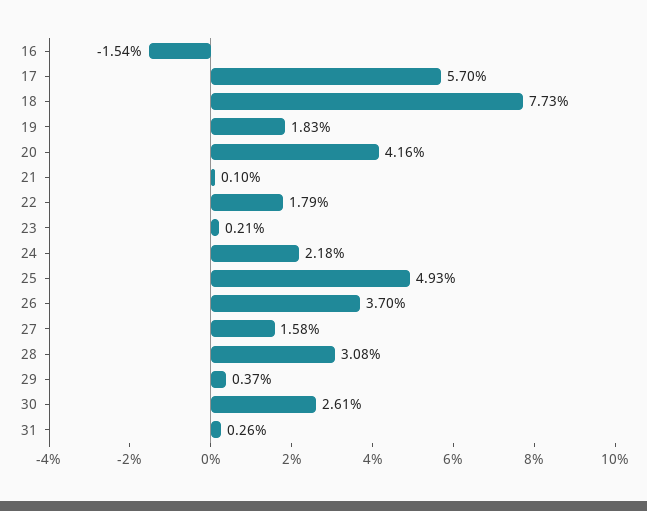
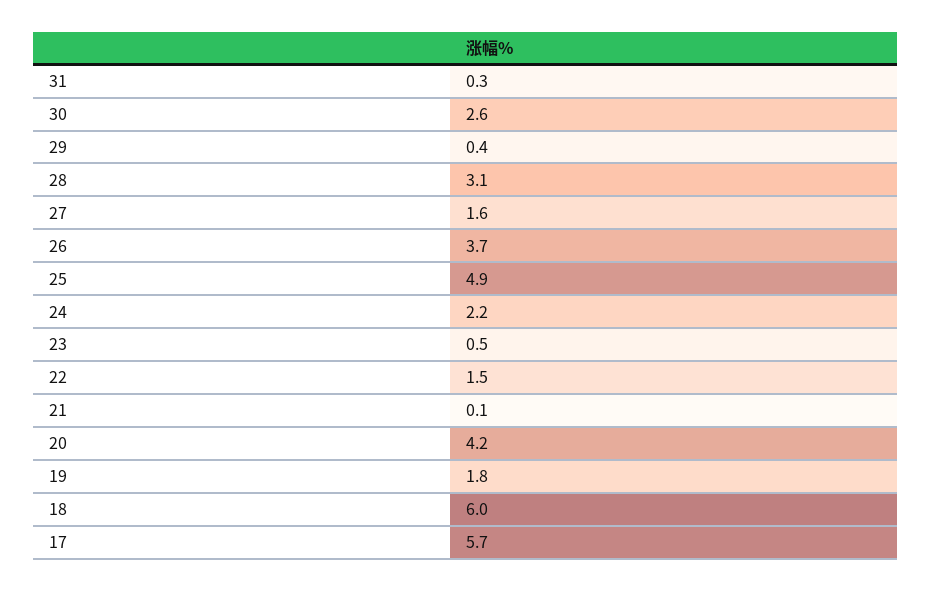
16: -1.54 -> none
18: 7.73 -> 6
22: 1.79 -> 1.5
23: 0.21 -> 0.5

